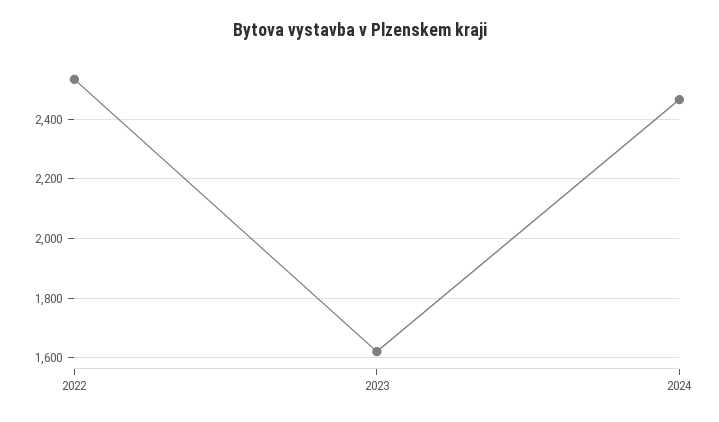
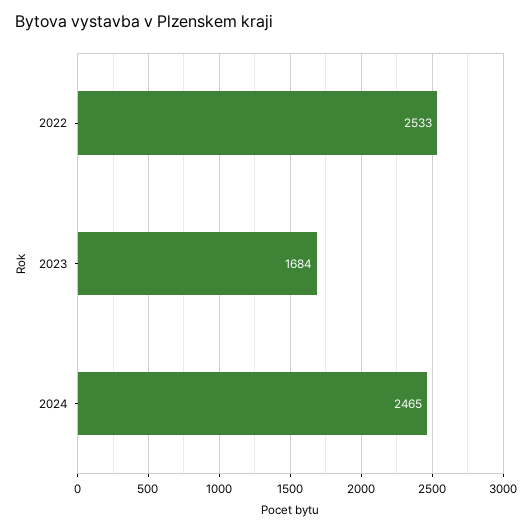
2023: 1625 -> 1684

